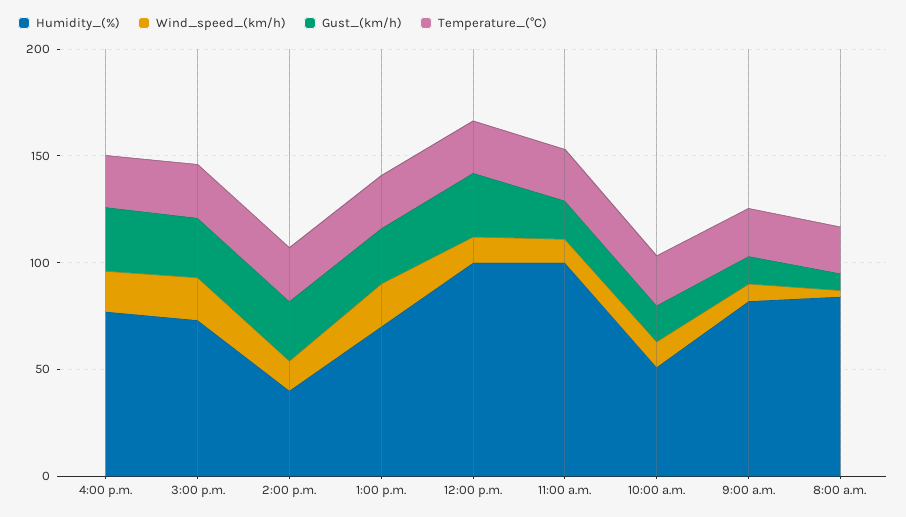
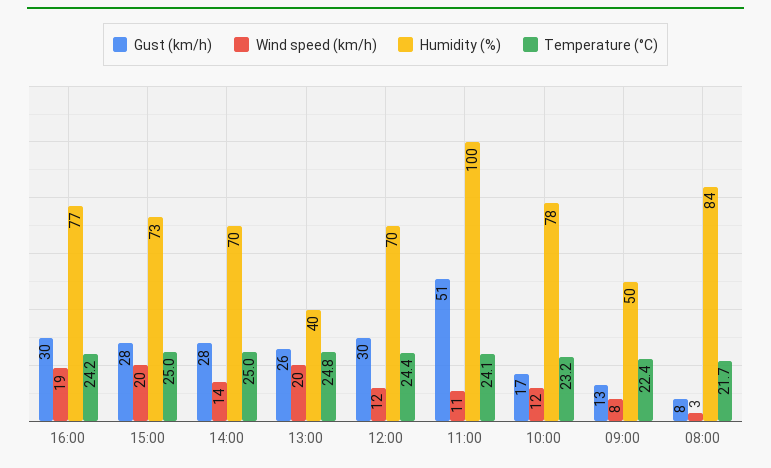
Humidity_(%), 2:00 p.m.: 40 -> 70
Humidity_(%), 1:00 p.m.: 70 -> 40
Humidity_(%), 12:00 p.m.: 100 -> 70
Gust_(km/h), 11:00 a.m.: 20 -> 51
Humidity_(%), 10:00 a.m.: 50 -> 78
Humidity_(%), 9:00 a.m.: 80 -> 50

